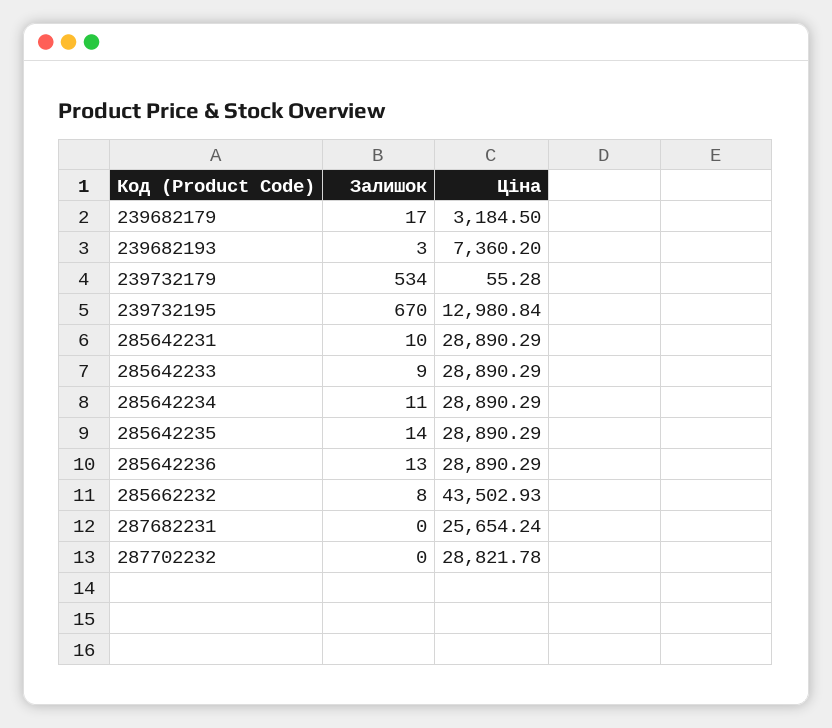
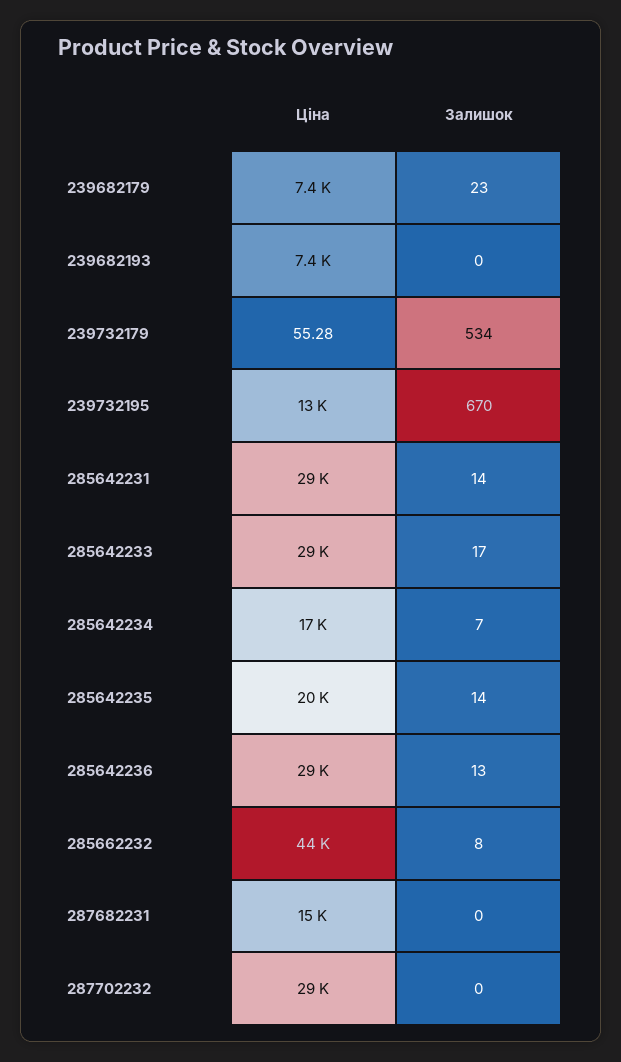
Залишок, 239682179: 17 -> 23
Ціна, 239682179: 3184.5 -> 7400
Залишок, 239682193: 3 -> 0
Залишок, 285642231: 10 -> 14
Залишок, 285642233: 9 -> 17
Залишок, 285642234: 11 -> 7
Ціна, 285642234: 28890.29 -> 17000
Ціна, 285642235: 28890.29 -> 20000
Ціна, 287682231: 25654.24 -> 15000

